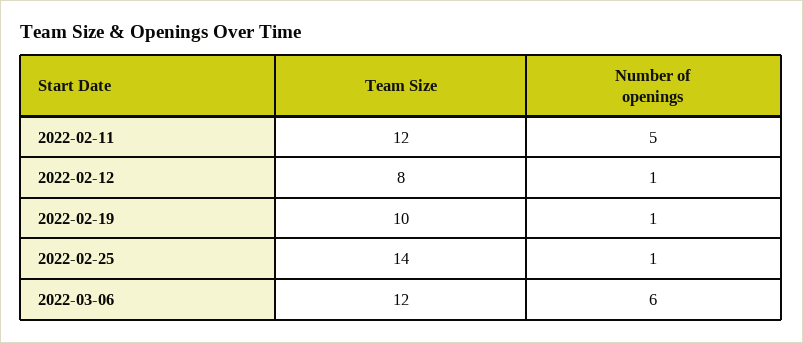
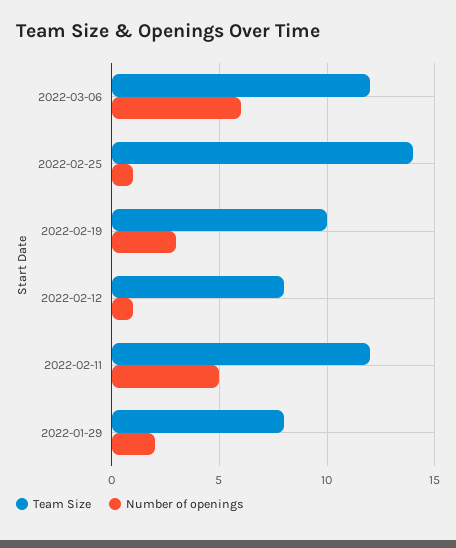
Number of openings, 2022-02-19: 1 -> 3
Team Size, 2022-01-29: none -> 8
Number of openings, 2022-01-29: none -> 2

